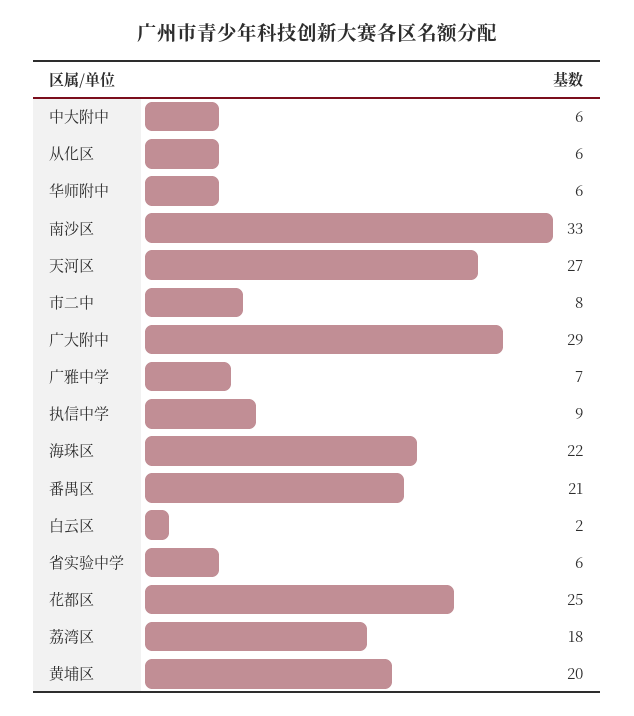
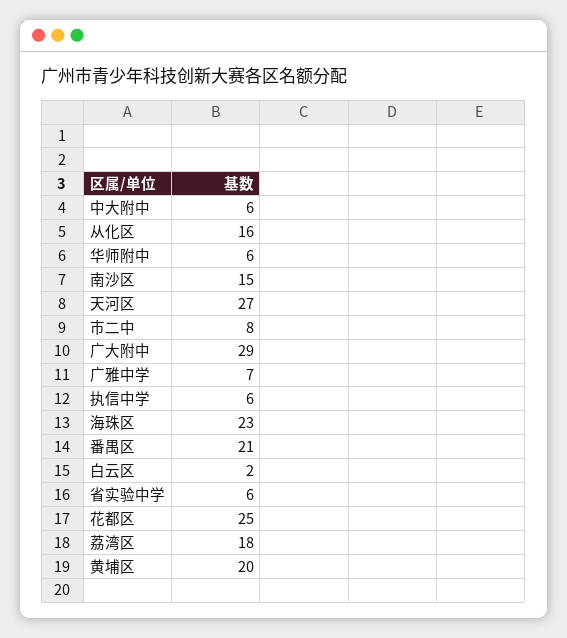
从化区: 6 -> 16
南沙区: 33 -> 15
执信中学: 9 -> 6
海珠区: 22 -> 23

